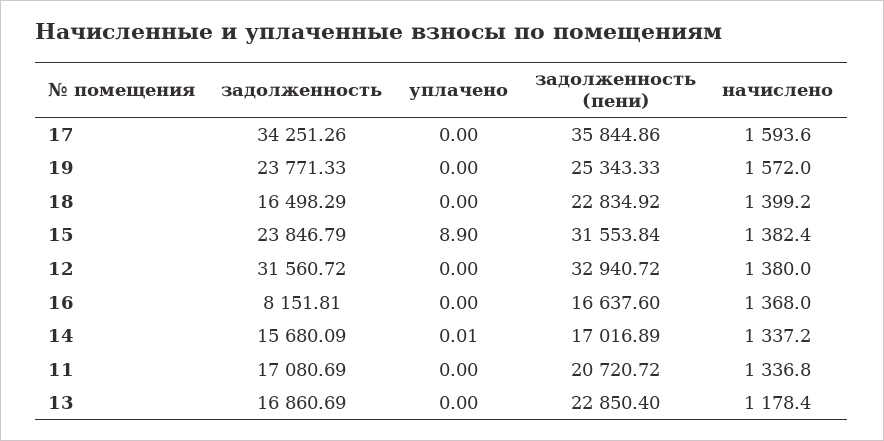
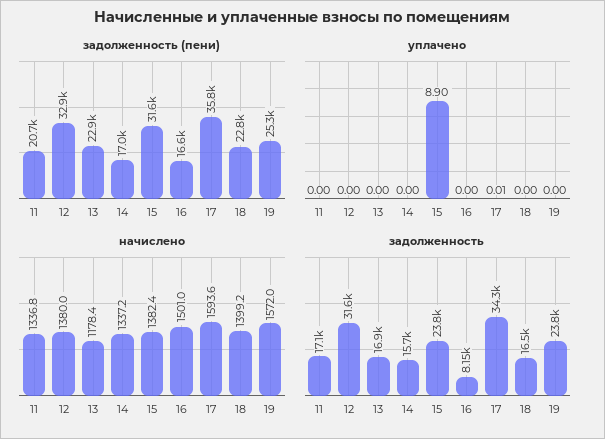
уплачено, 17: 0 -> 0.01
начислено, 16: 1368 -> 1501
уплачено, 14: 0.01 -> 0

